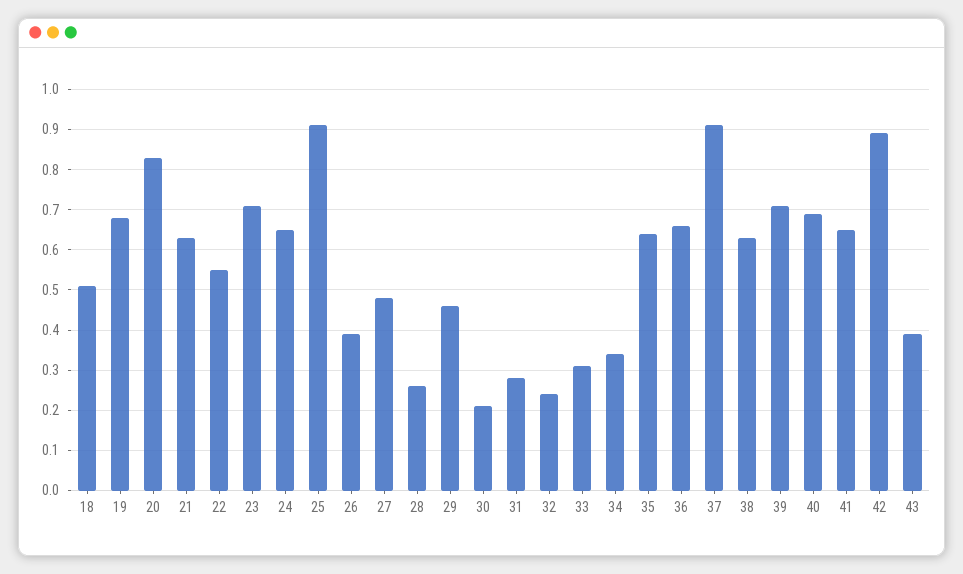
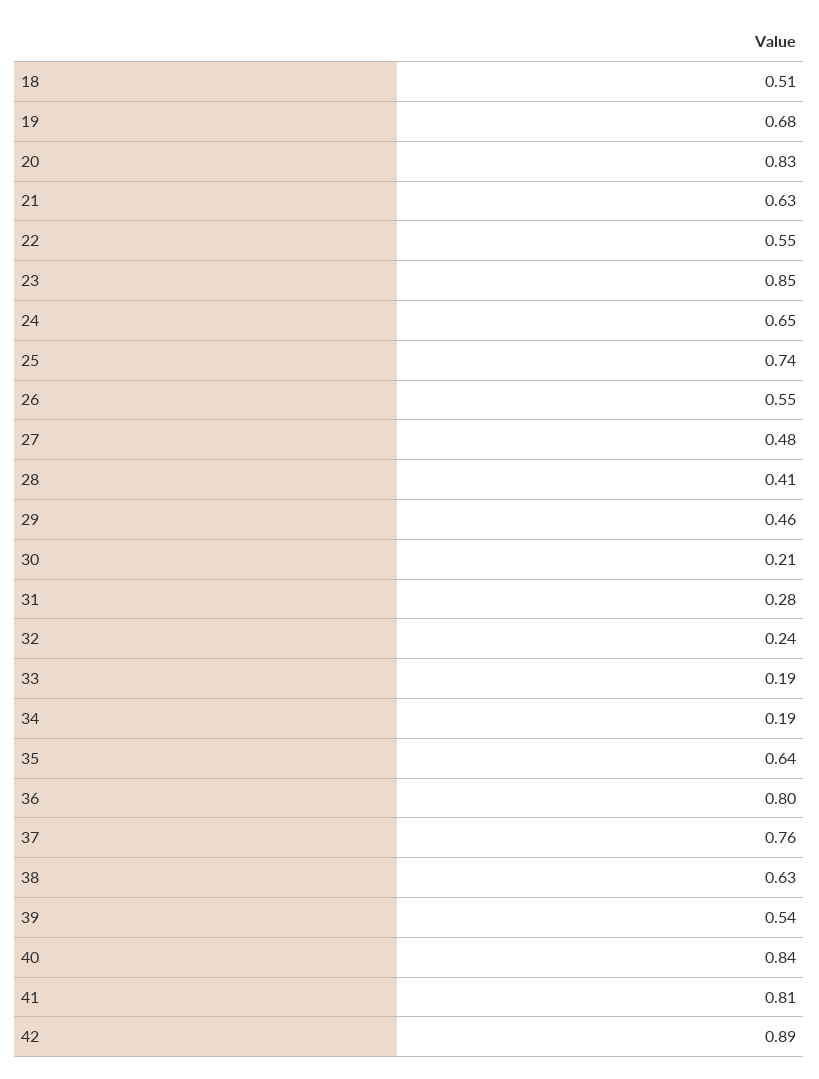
23: 0.7 -> 0.85
25: 0.9 -> 0.74
26: 0.4 -> 0.55
28: 0.25 -> 0.41
33: 0.3 -> 0.19
34: 0.35 -> 0.19
36: 0.65 -> 0.8
37: 0.9 -> 0.76
39: 0.7 -> 0.54
40: 0.7 -> 0.84
41: 0.65 -> 0.81
43: 0.4 -> none

